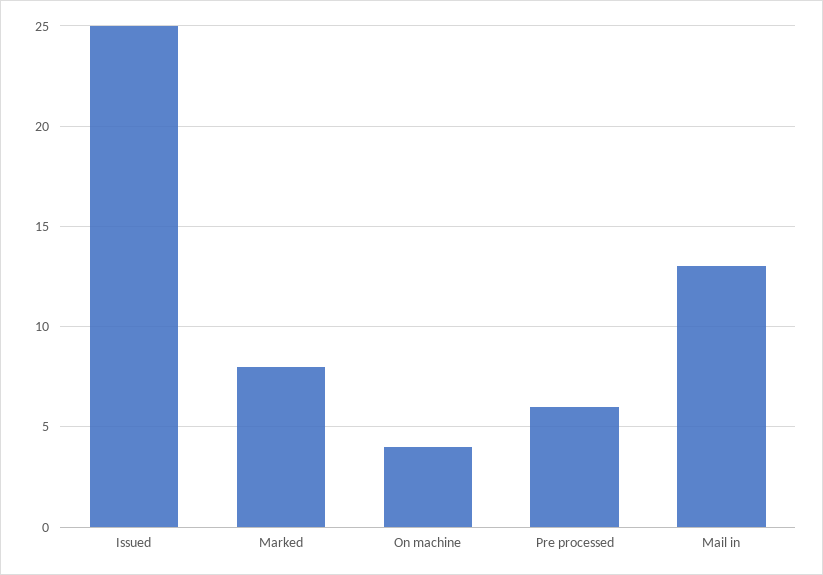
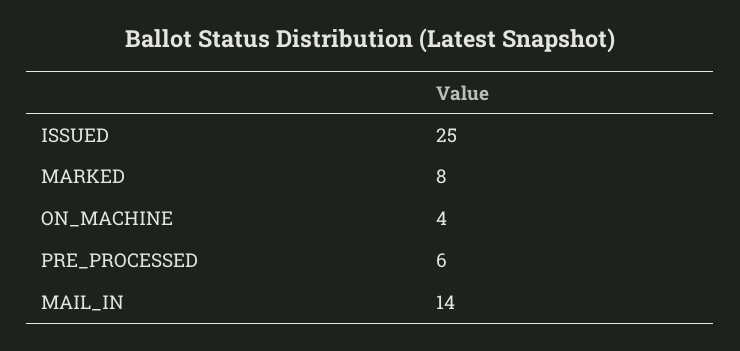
Mail in: 13 -> 14

